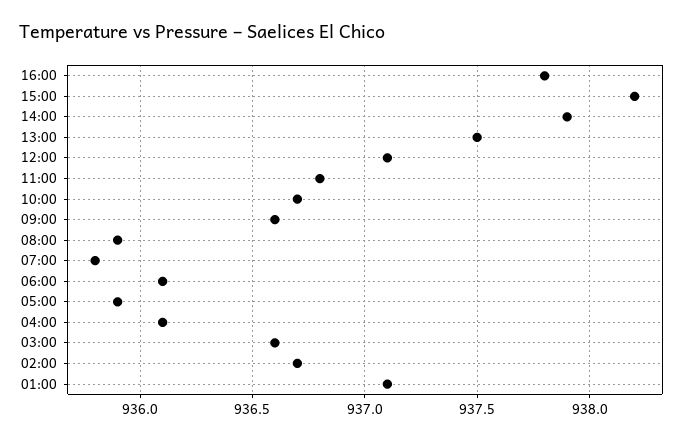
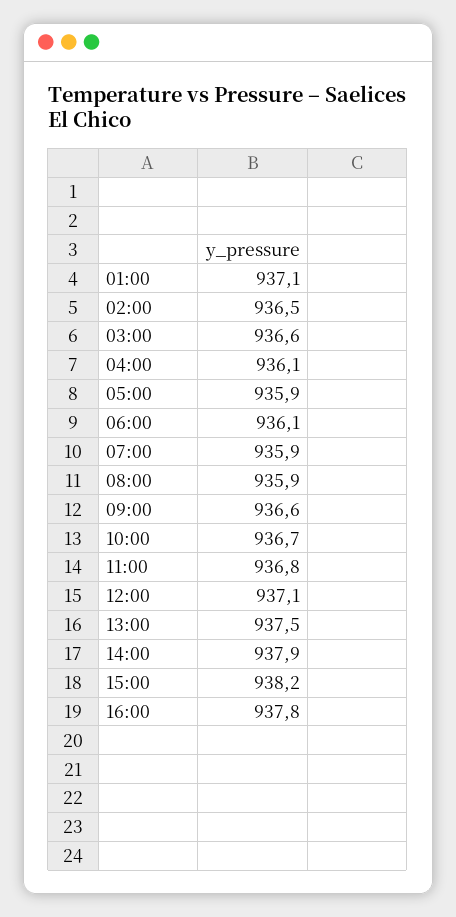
07:00: 935.8 -> 935.9
02:00: 936.7 -> 936.5

